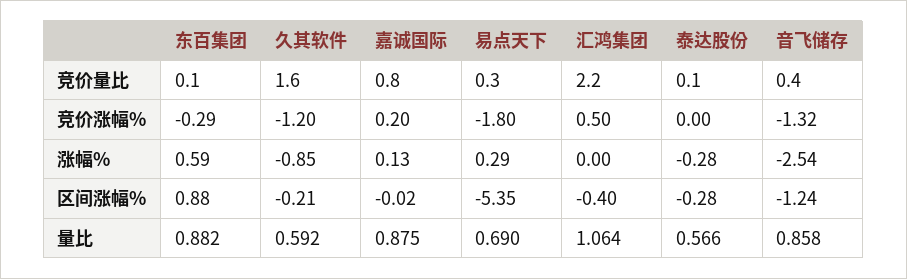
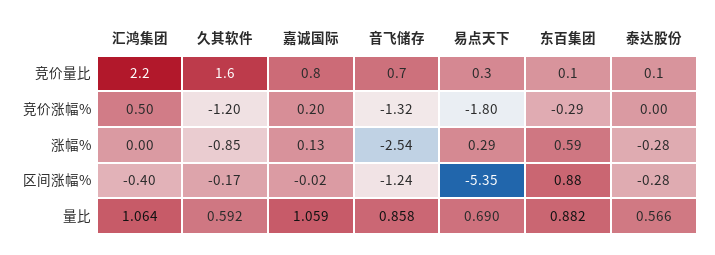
音飞储存, 竞价量比: 0.4 -> 0.7
久其软件, 区间涨幅%: -0.21 -> -0.17
嘉诚国际, 量比: 0.875 -> 1.059

